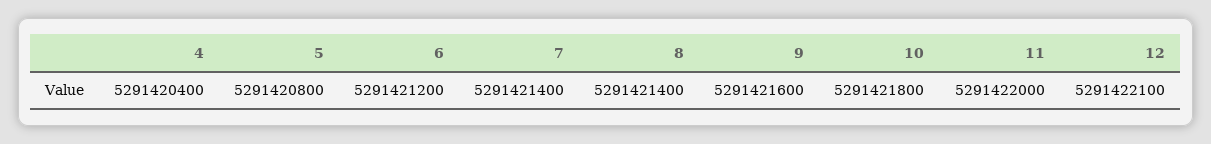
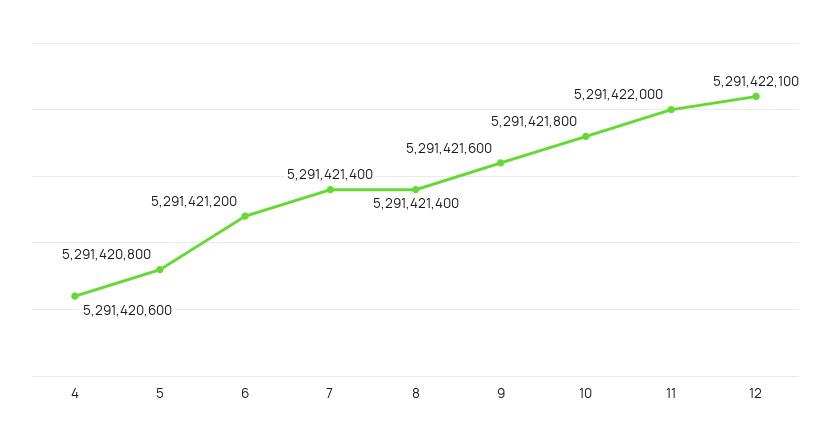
4: 5291420400 -> 5291420600

